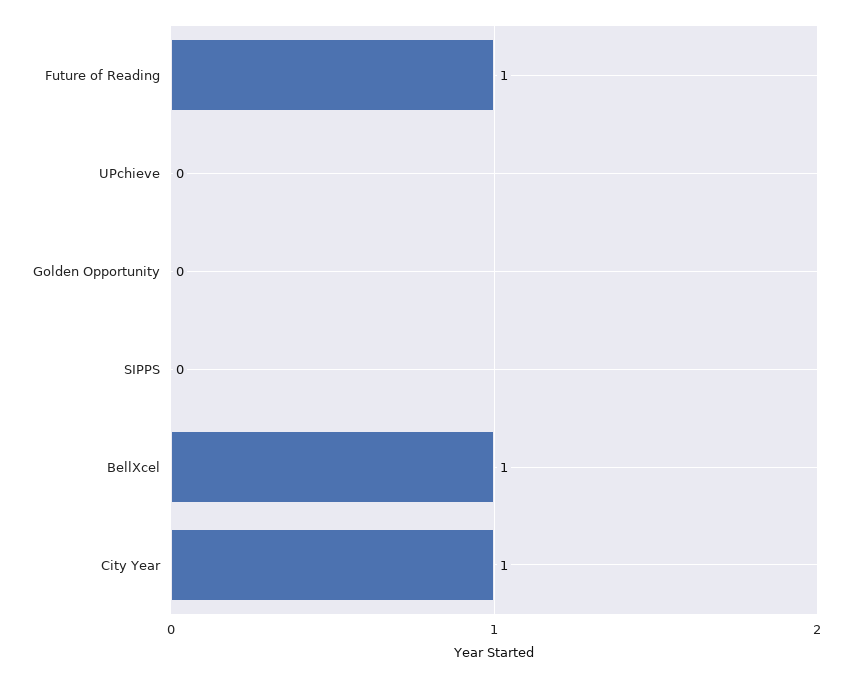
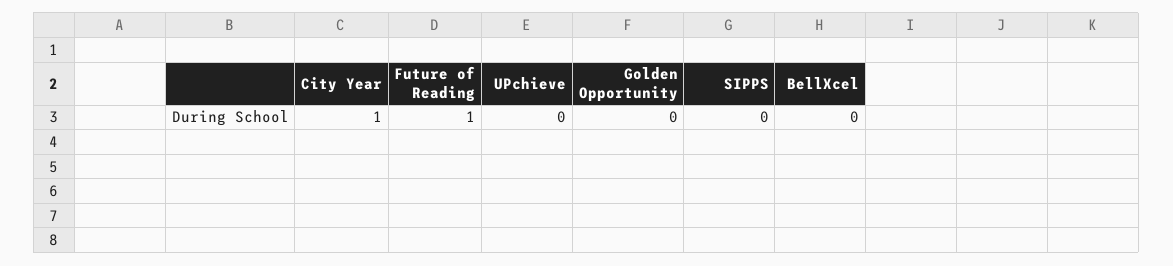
BellXcel: 1 -> 0

